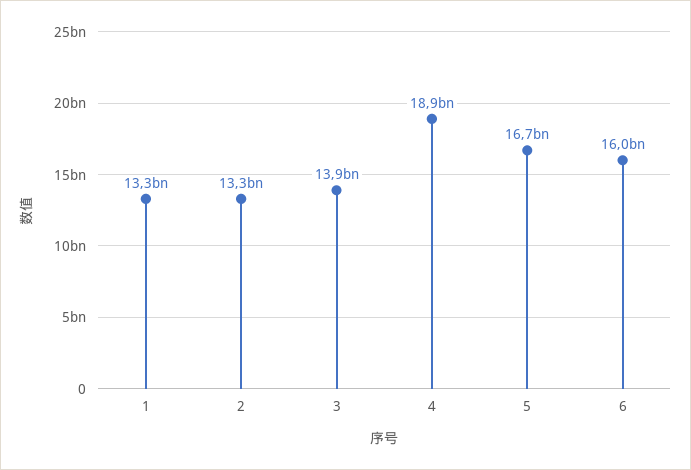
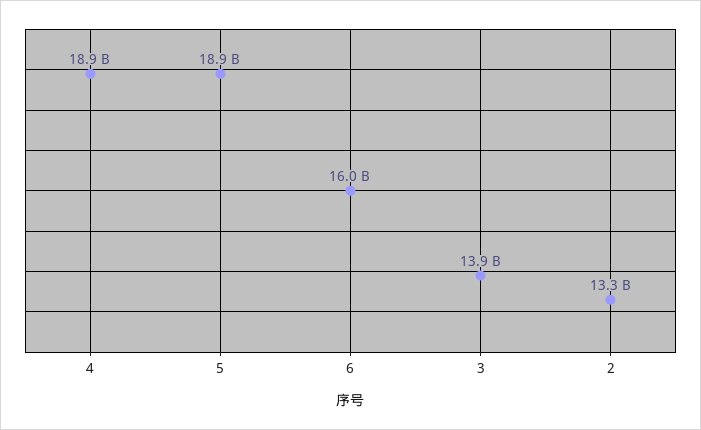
1: 13300000000 -> none
5: 16700000000 -> 18900000000

